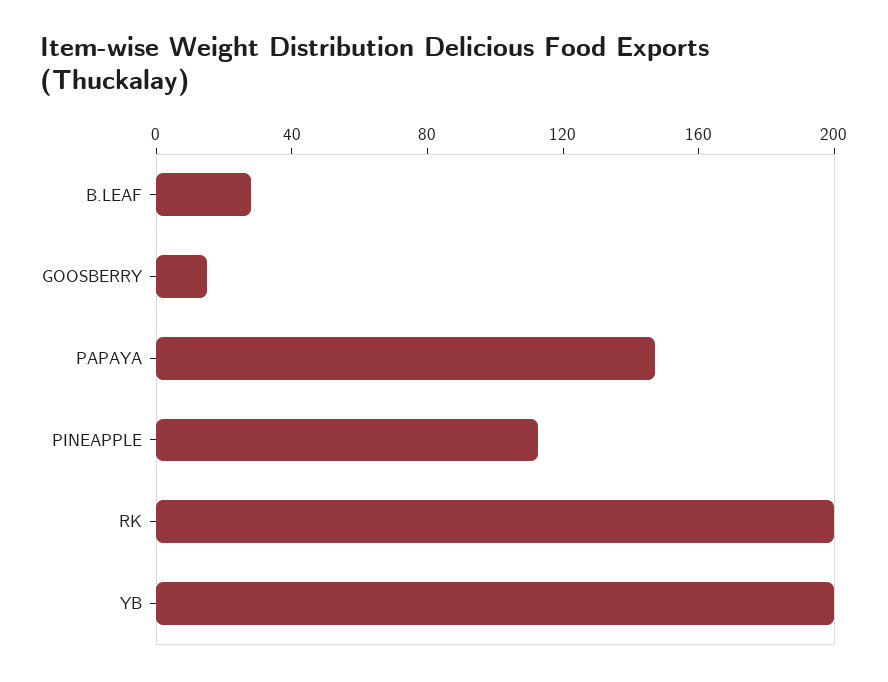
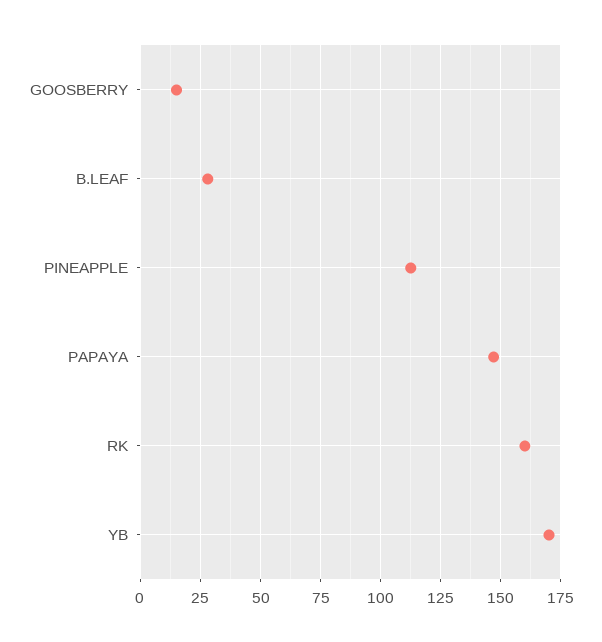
RK: 200 -> 160
YB: 200 -> 170

